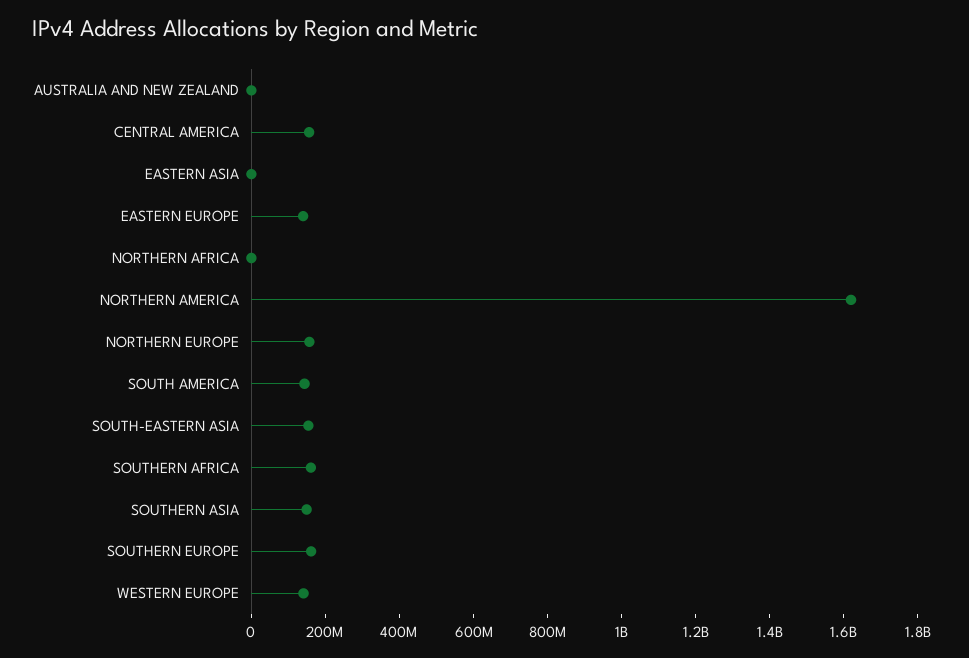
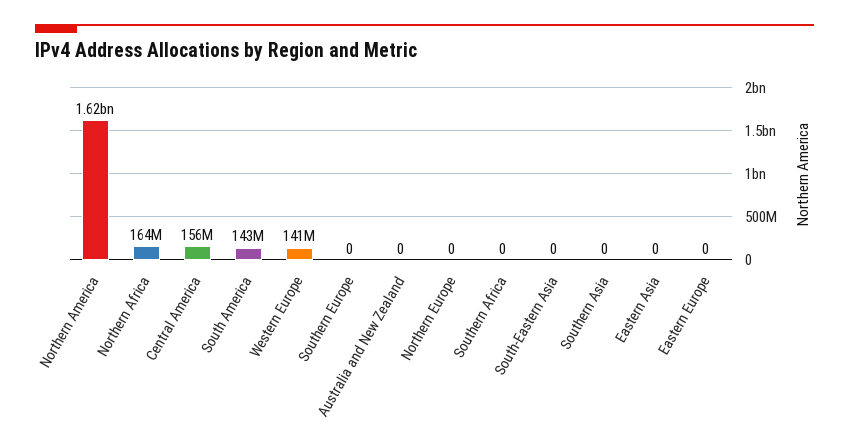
EASTERN EUROPE: 150000000 -> 0
NORTHERN AFRICA: 0 -> 164000000
NORTHERN EUROPE: 150000000 -> 0
SOUTH-EASTERN ASIA: 150000000 -> 0
SOUTHERN AFRICA: 150000000 -> 0
SOUTHERN ASIA: 150000000 -> 0
SOUTHERN EUROPE: 150000000 -> 0

